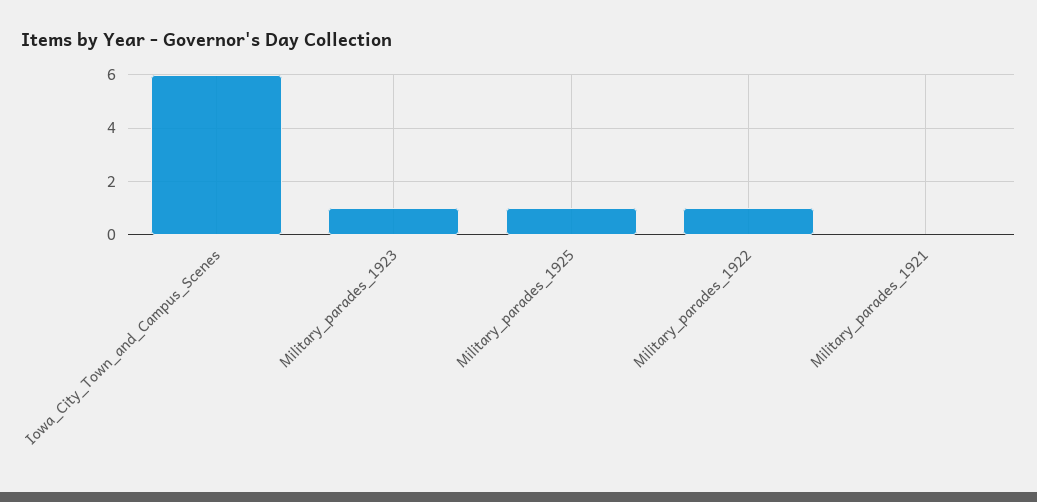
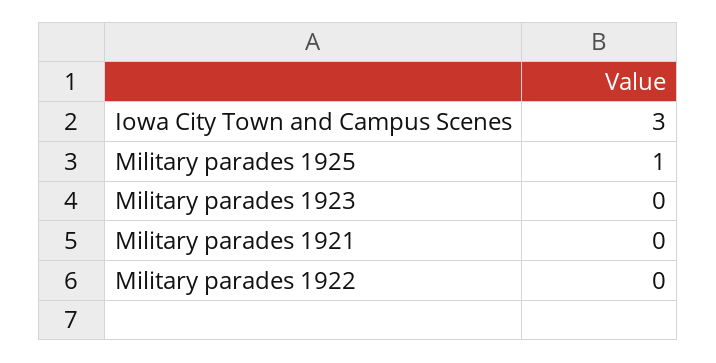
Iowa_City_Town_and_Campus_Scenes: 6 -> 3
Military_parades_1923: 1 -> 0
Military_parades_1922: 1 -> 0

